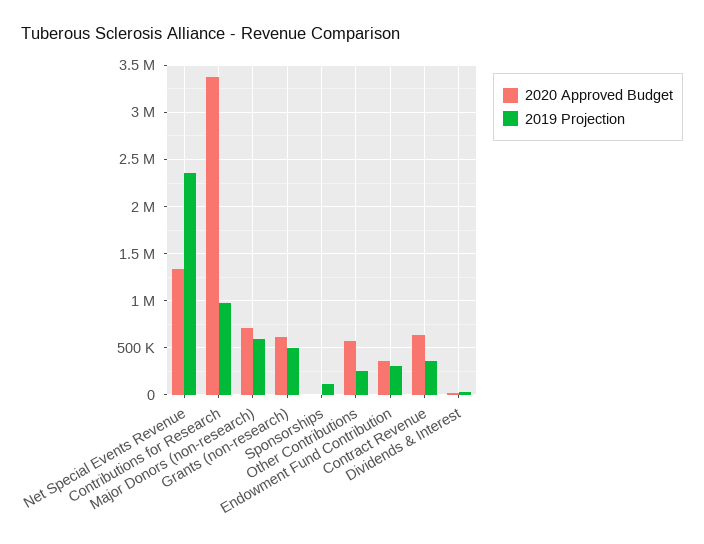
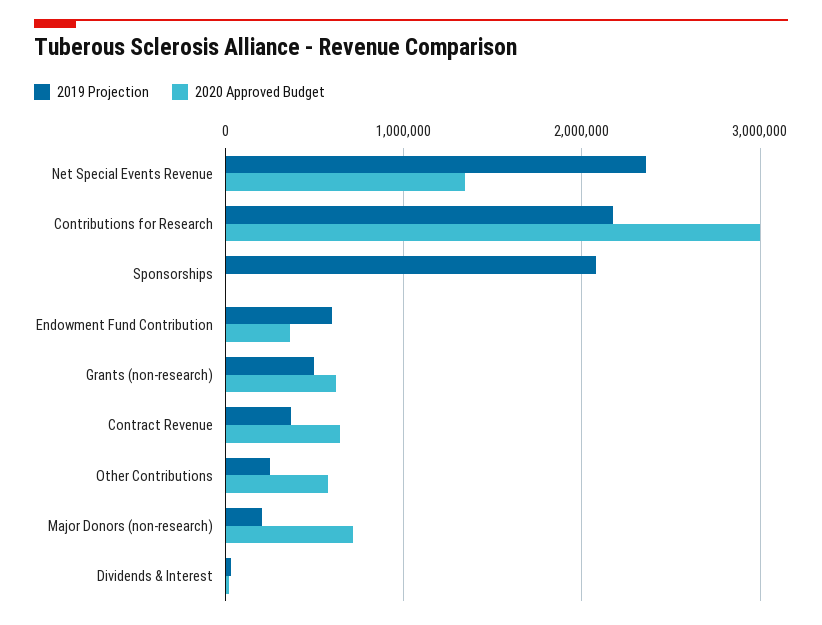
2020 Approved Budget, Contributions for Research: 3400000 -> 3000000
2019 Projection, Contributions for Research: 1000000 -> 2200000
2019 Projection, Major Donors (non-research): 600000 -> 200000
2019 Projection, Sponsorships: 100000 -> 2100000
2019 Projection, Endowment Fund Contribution: 300000 -> 600000

